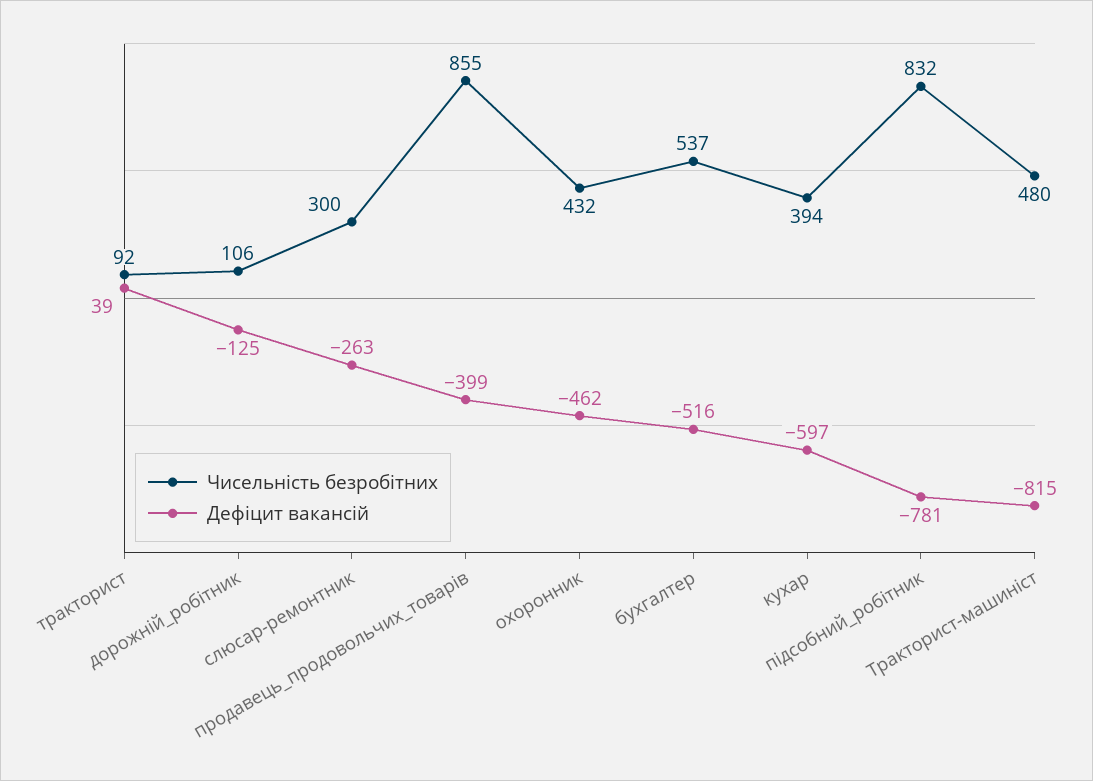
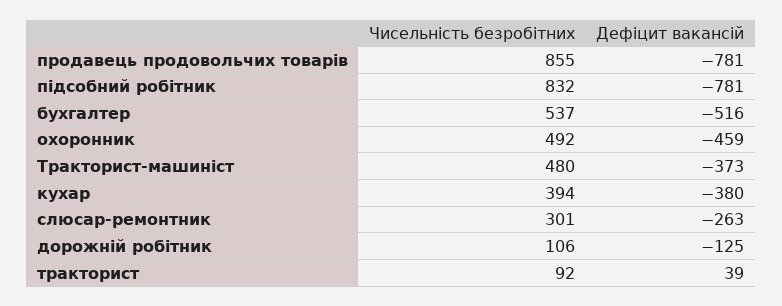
Чисельність безробітних, слюсар-ремонтник: 300 -> 301
Дефіцит вакансій, продавець_продовольчих_товарів: -399 -> -781
Чисельність безробітних, охоронник: 432 -> 492
Дефіцит вакансій, охоронник: -462 -> -459
Дефіцит вакансій, кухар: -597 -> -380
Дефіцит вакансій, Тракторист-машиніст: -815 -> -373

